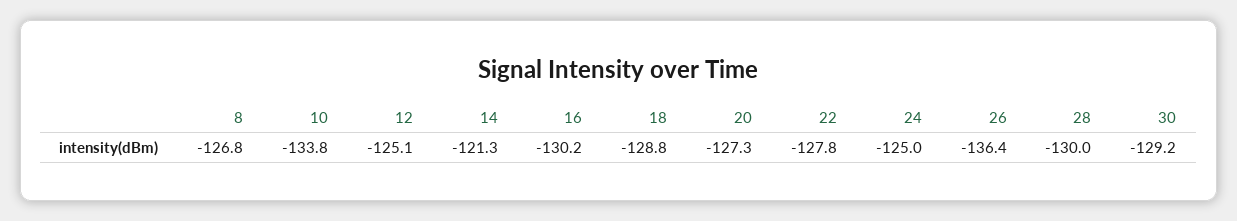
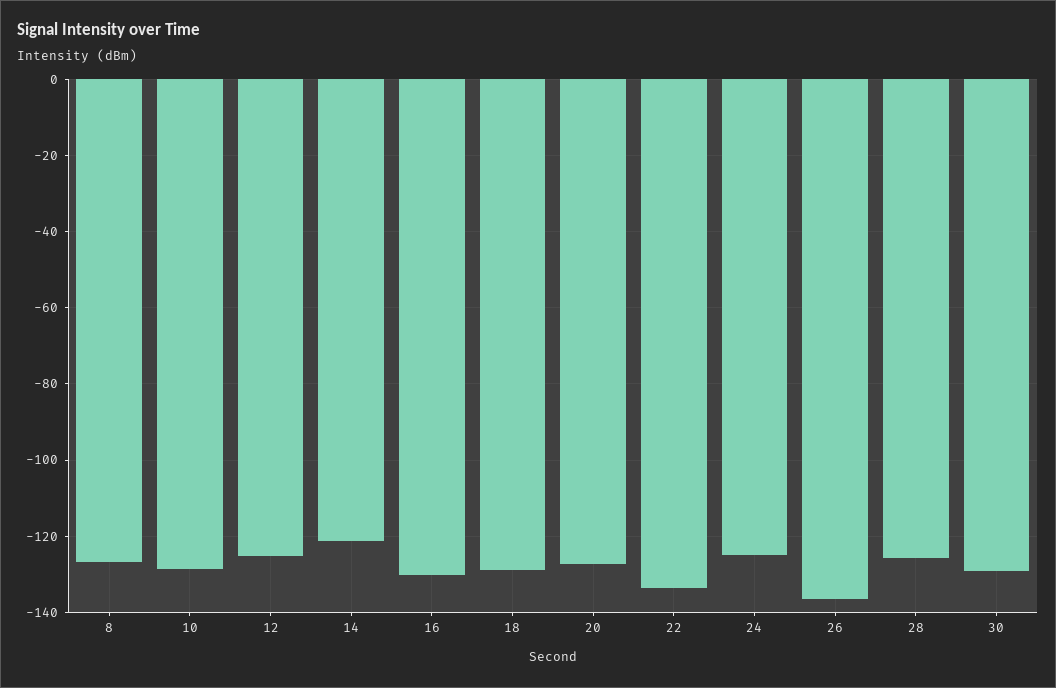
10: -133.8 -> -128
22: -127.8 -> -134
28: -130 -> -126

